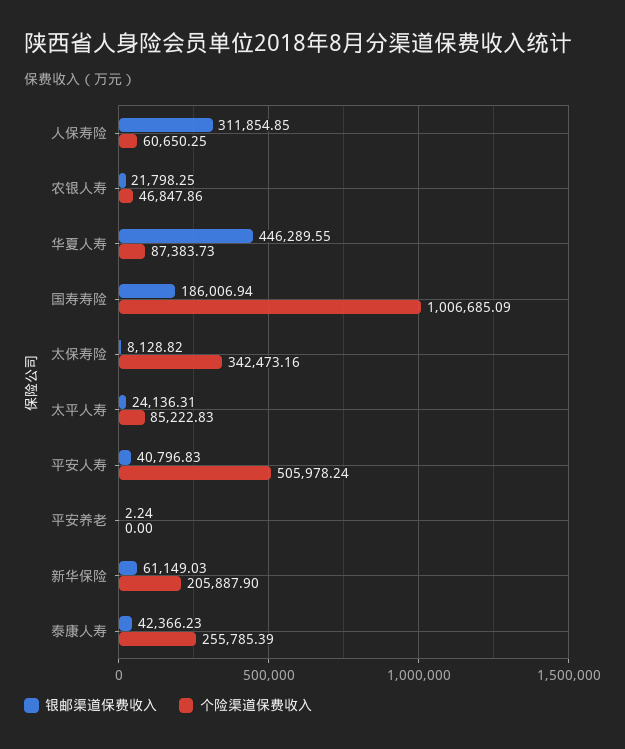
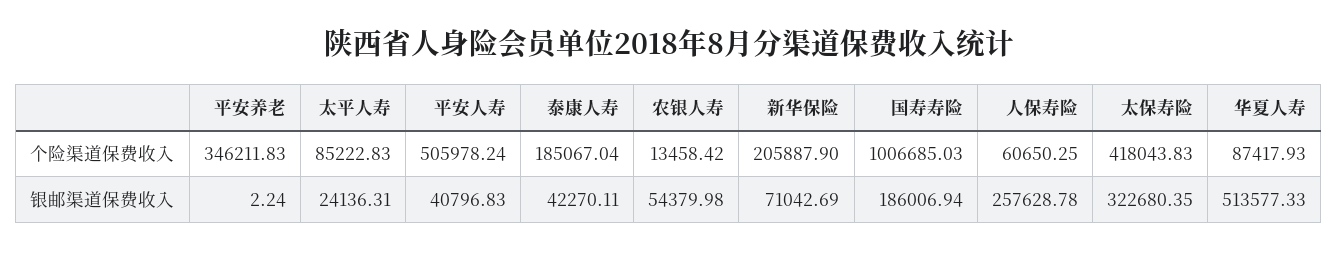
银邮渠道保费收入, 人保寿险: 311854.85 -> 257628.78
银邮渠道保费收入, 农银人寿: 21798.25 -> 54379.98
个险渠道保费收入, 农银人寿: 46847.86 -> 13458.42
银邮渠道保费收入, 华夏人寿: 446289.55 -> 513577.33
个险渠道保费收入, 华夏人寿: 87383.73 -> 87417.93
个险渠道保费收入, 国寿寿险: 1006685.09 -> 1006685.03
银邮渠道保费收入, 太保寿险: 8128.82 -> 322680.35
个险渠道保费收入, 太保寿险: 342473.16 -> 418043.83
个险渠道保费收入, 平安养老: 0 -> 346211.83
银邮渠道保费收入, 新华保险: 61149.03 -> 71042.69
银邮渠道保费收入, 泰康人寿: 42366.23 -> 42270.11
个险渠道保费收入, 泰康人寿: 255785.39 -> 185067.04

